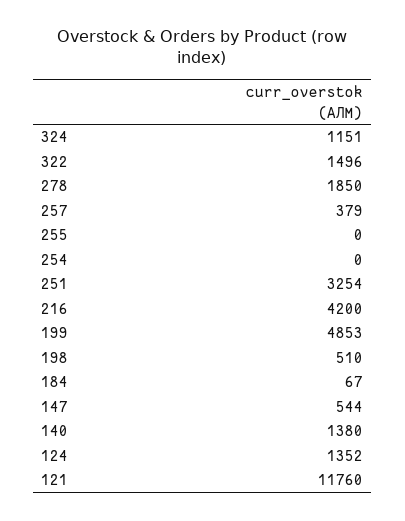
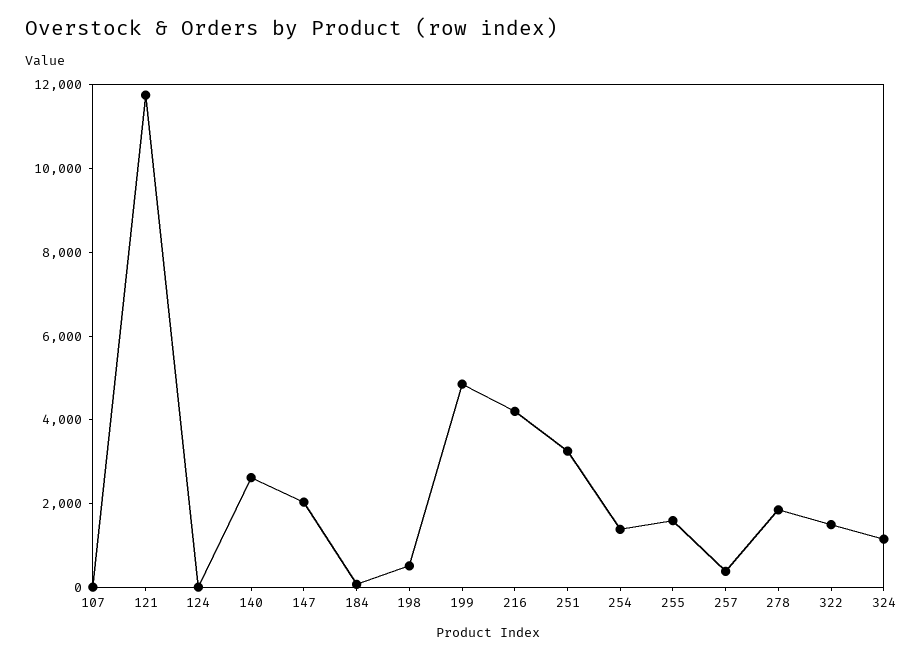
255: 0 -> 1500
254: 0 -> 1500
147: 544 -> 2000
140: 1380 -> 2500
124: 1352 -> 0
107: none -> 0

